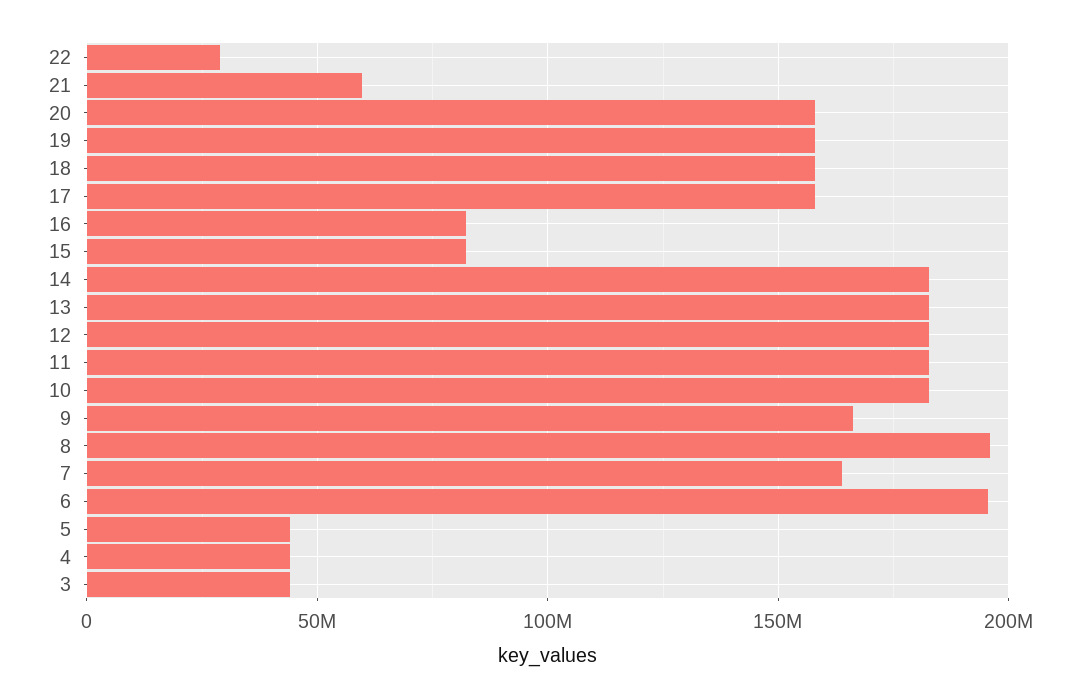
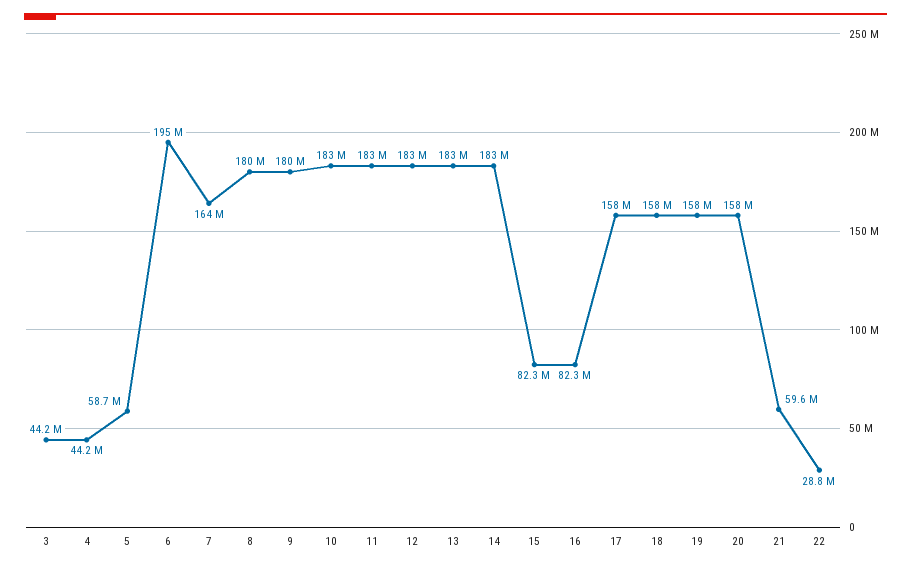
9: 165000000 -> 180000000
8: 195000000 -> 180000000
5: 45000000 -> 58700000

